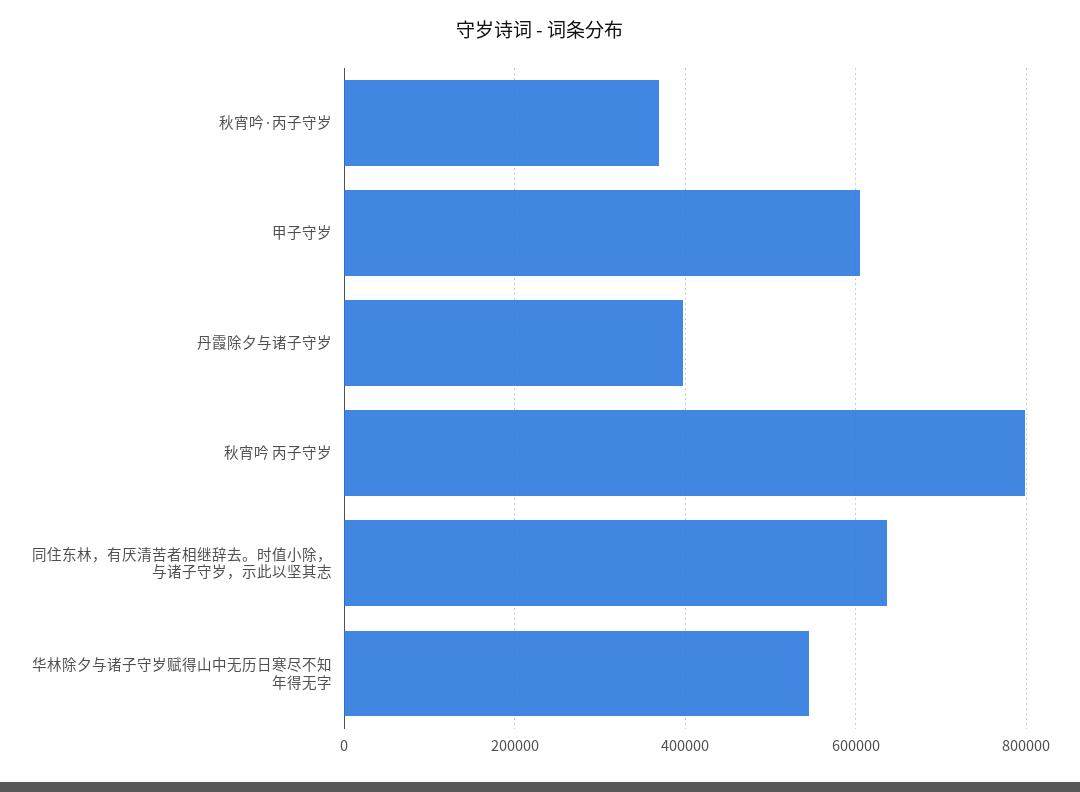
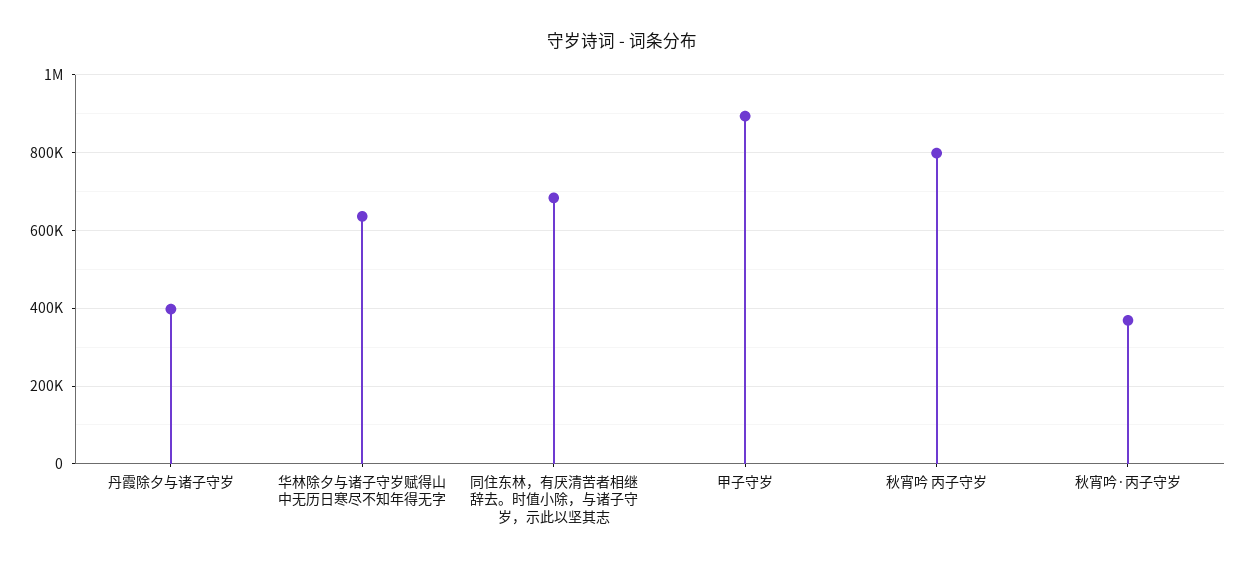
甲子守岁: 600000 -> 900000
同住东林，有厌清苦者相继辞去。时值小除，与诸子守岁，示此以坚其志: 640000 -> 680000
华林除夕与诸子守岁赋得山中无历日寒尽不知年得无字: 540000 -> 640000

